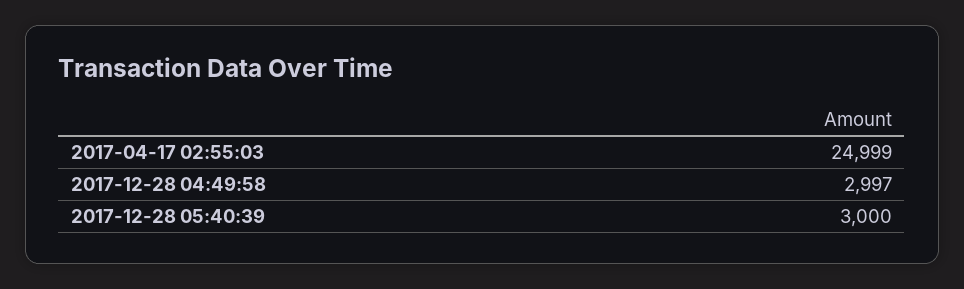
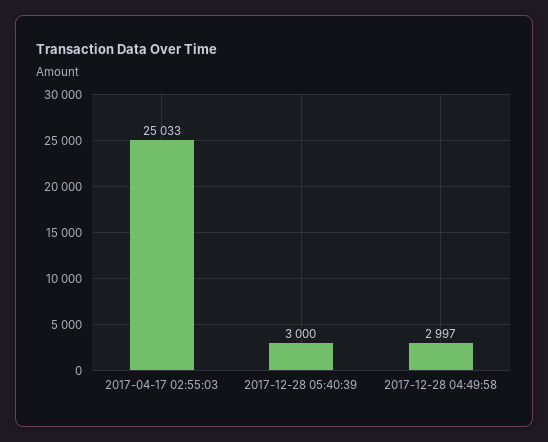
2017-04-17 02:55:03: 24999 -> 25033

